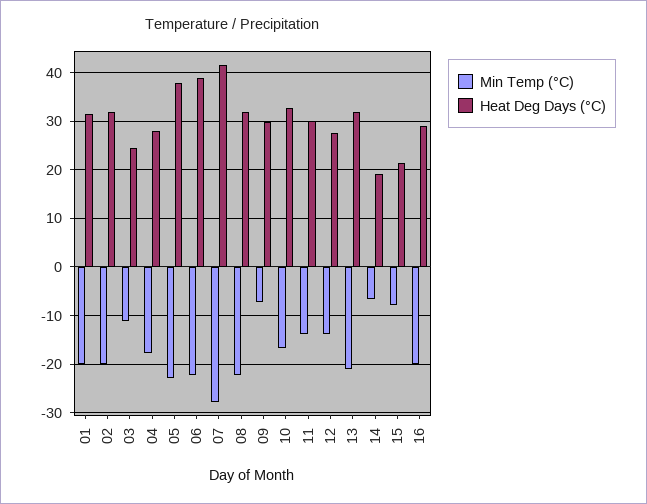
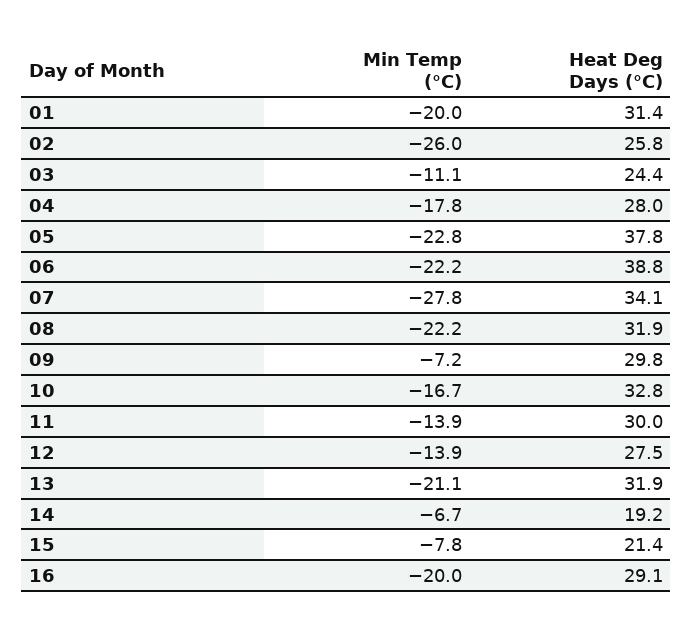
Min Temp (°C), 02: -20 -> -26
Heat Deg Days (°C), 02: 32 -> 25.8
Heat Deg Days (°C), 07: 42 -> 34.1

